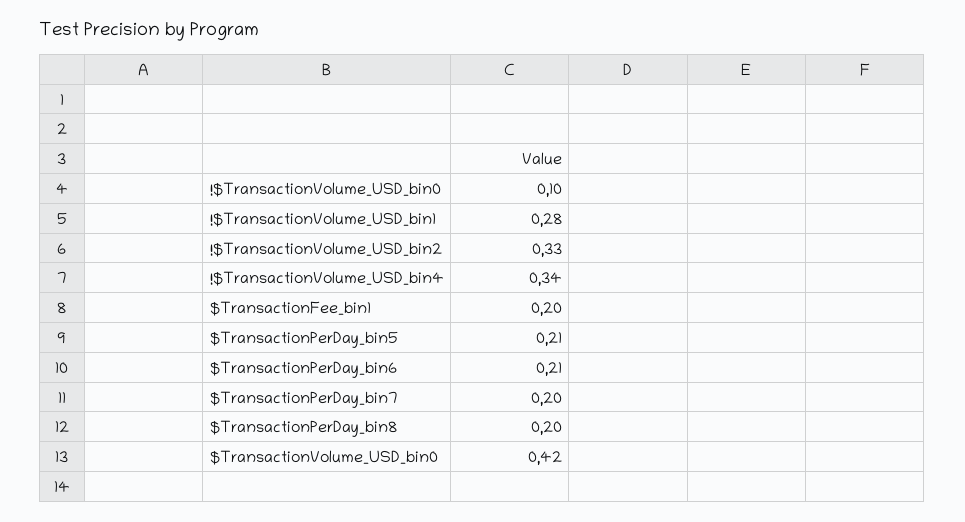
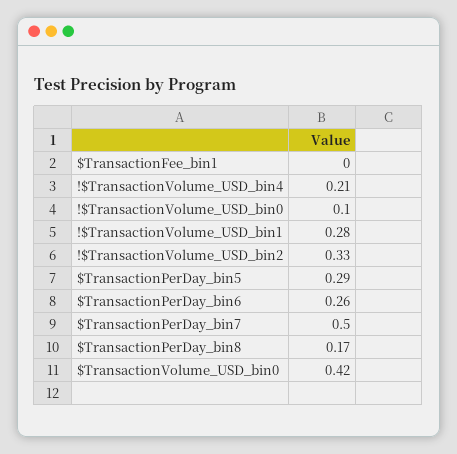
!$TransactionVolume_USD_bin4: 0.34 -> 0.21
$TransactionFee_bin1: 0.2 -> 0
$TransactionPerDay_bin5: 0.21 -> 0.29
$TransactionPerDay_bin6: 0.21 -> 0.26
$TransactionPerDay_bin7: 0.2 -> 0.5
$TransactionPerDay_bin8: 0.2 -> 0.17

